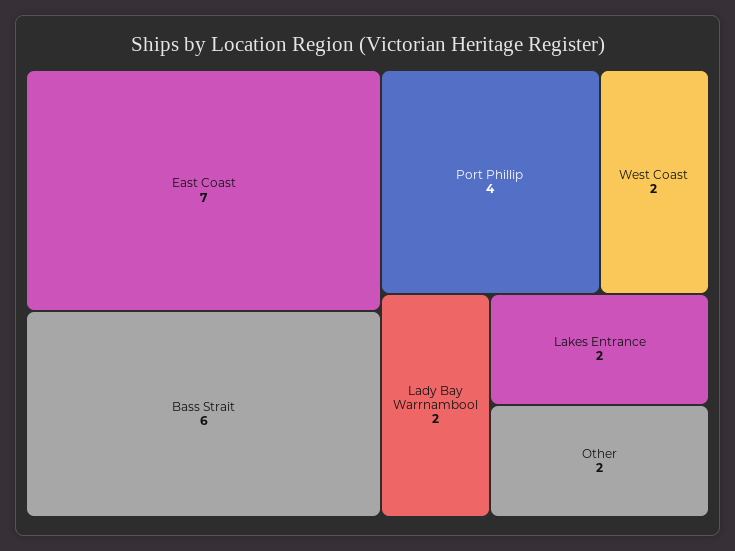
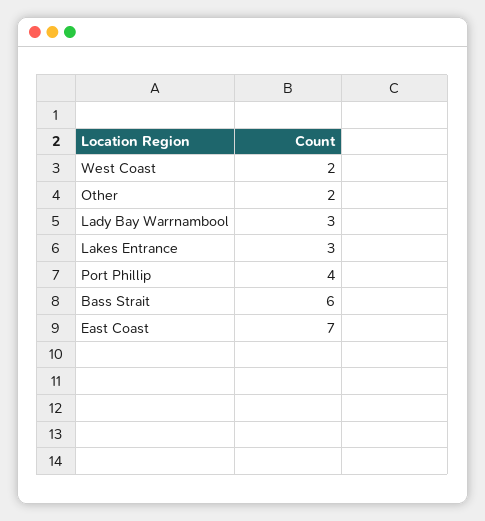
Lady Bay Warrnambool: 2 -> 3
Lakes Entrance: 2 -> 3

